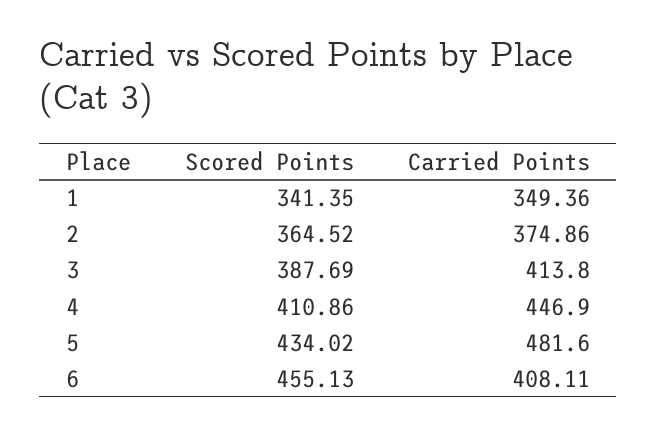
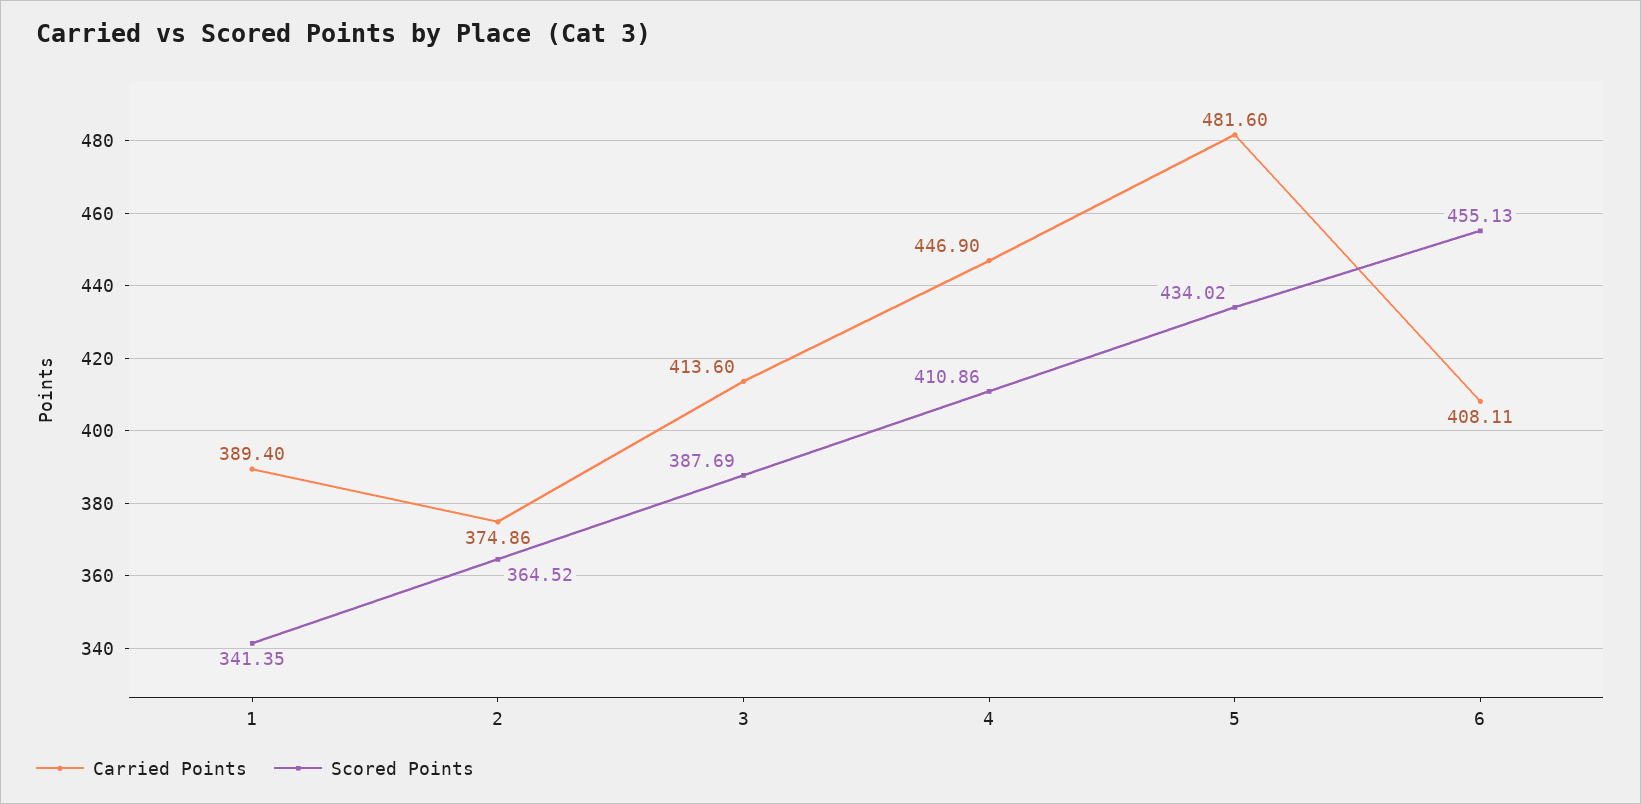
Carried Points, 1: 349.36 -> 389.4
Carried Points, 3: 413.8 -> 413.6

